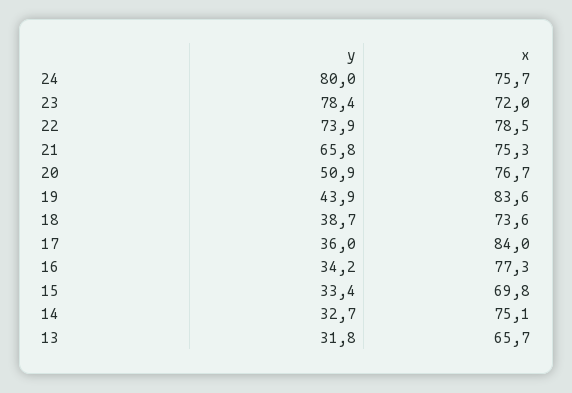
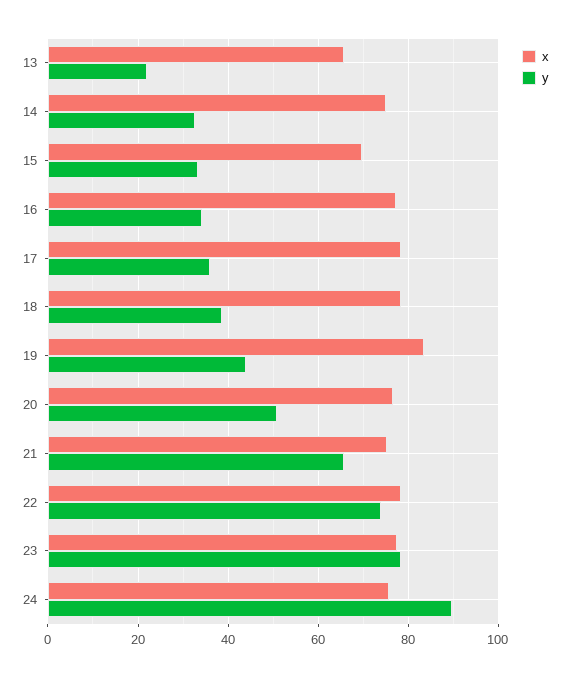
y, 24: 80 -> 90
x, 23: 72 -> 78
x, 18: 73.6 -> 78
x, 17: 84 -> 78
y, 13: 31.8 -> 22

